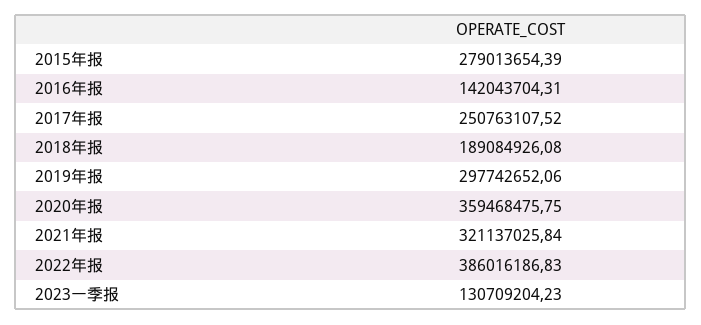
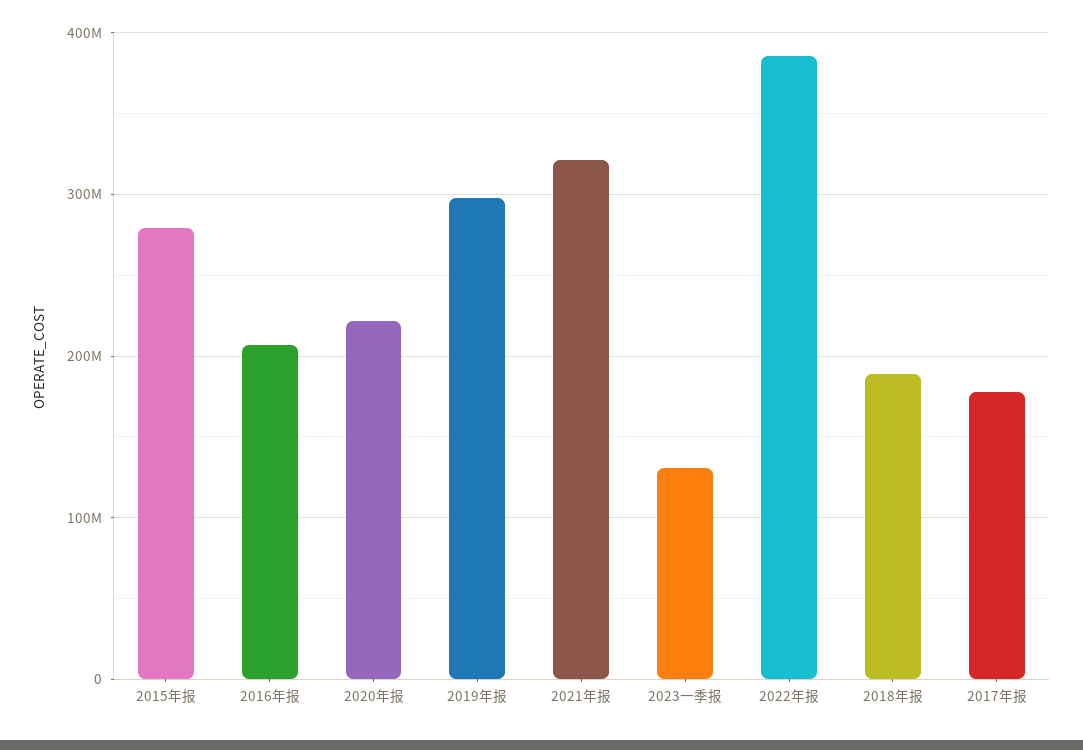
2016年报: 142043704.31 -> 210000000
2017年报: 250763107.52 -> 180000000
2020年报: 359468475.75 -> 220000000

